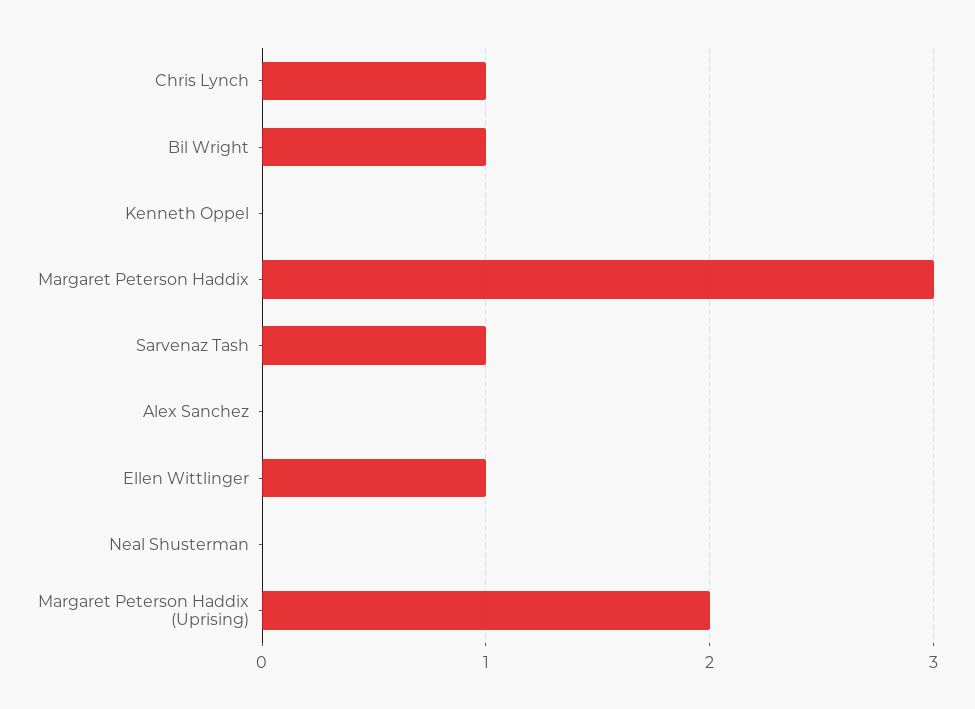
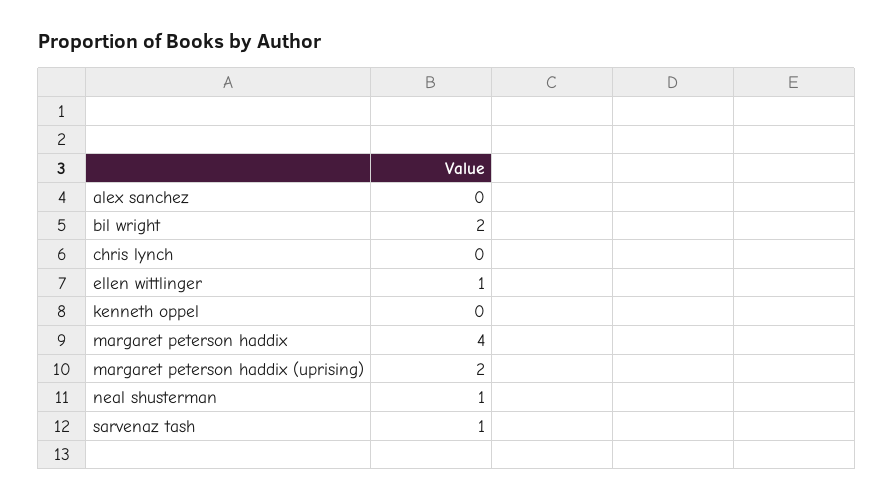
Chris Lynch: 1 -> 0
Bil Wright: 1 -> 2
Margaret Peterson Haddix: 3 -> 4
Neal Shusterman: 0 -> 1

